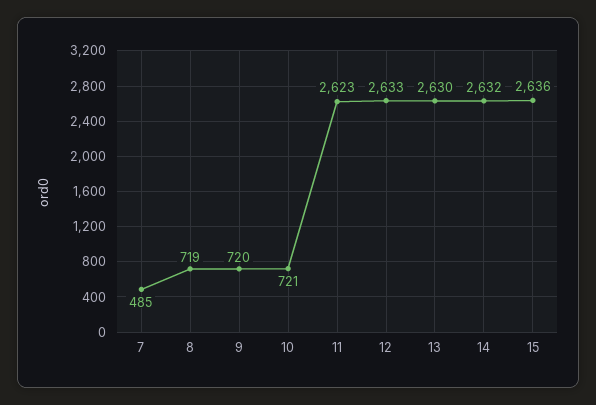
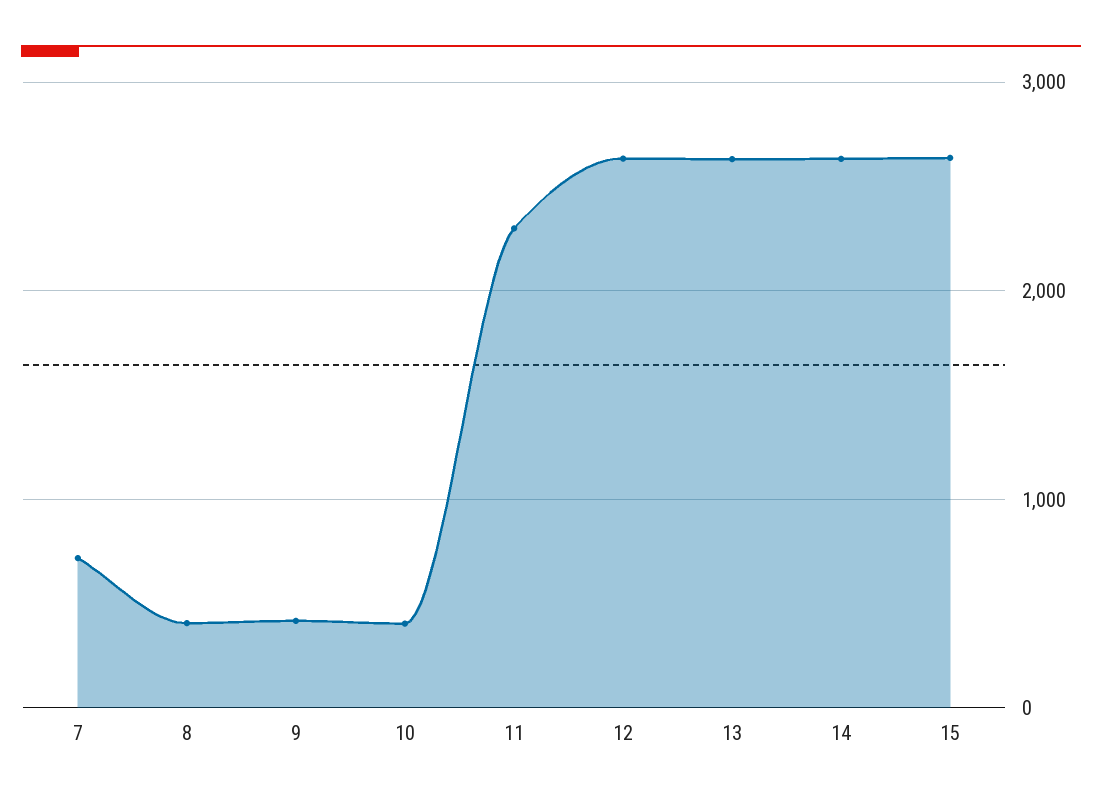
7: 485 -> 700
8: 719 -> 400
9: 720 -> 400
10: 721 -> 400
11: 2623 -> 2300

